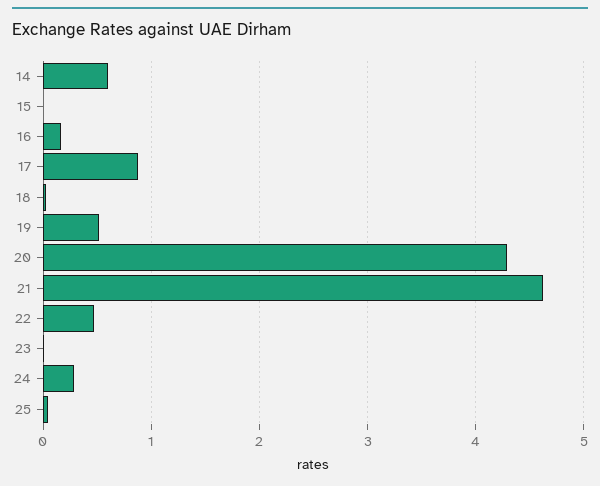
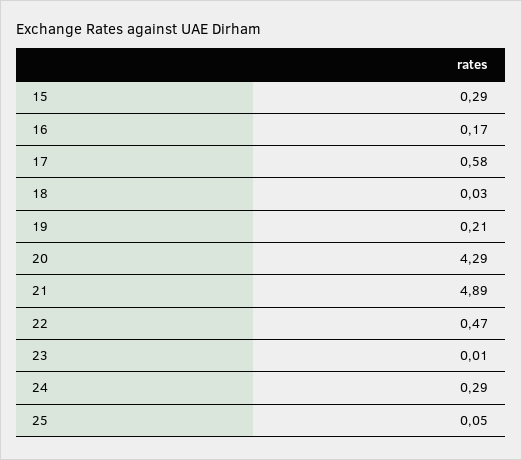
14: 0.6 -> none
15: 0 -> 0.29
17: 0.9 -> 0.58
19: 0.5 -> 0.21
21: 4.6 -> 4.89

